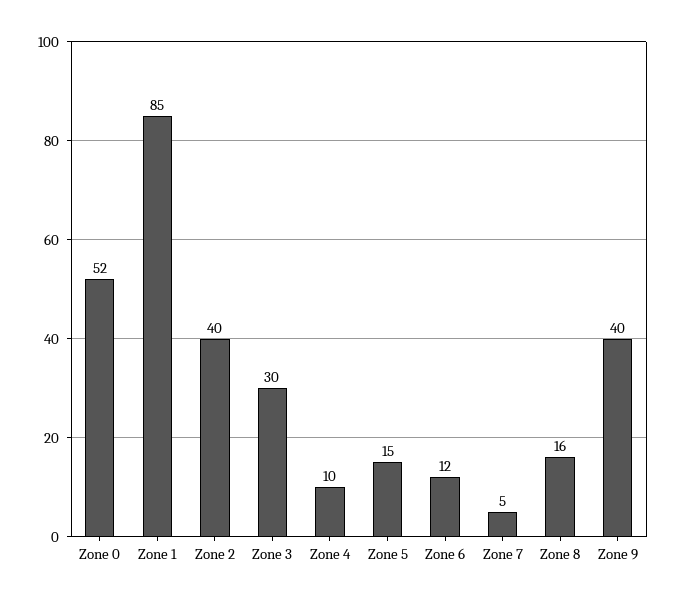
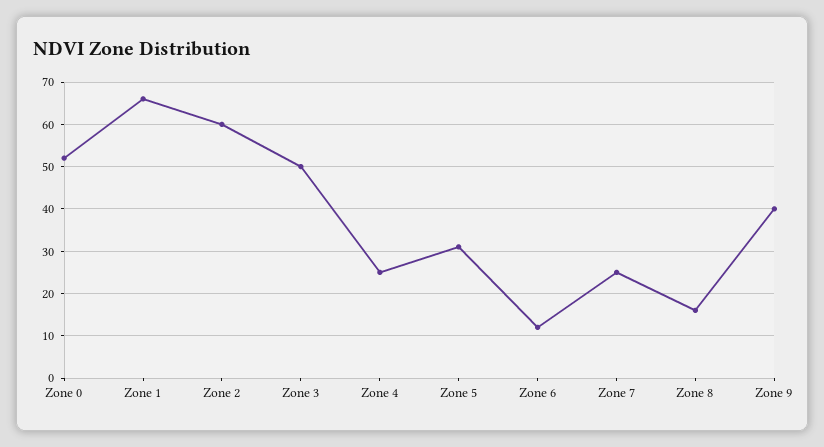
Zone 1: 85 -> 65
Zone 2: 40 -> 60
Zone 3: 30 -> 50
Zone 4: 10 -> 25
Zone 5: 15 -> 30
Zone 7: 5 -> 25

